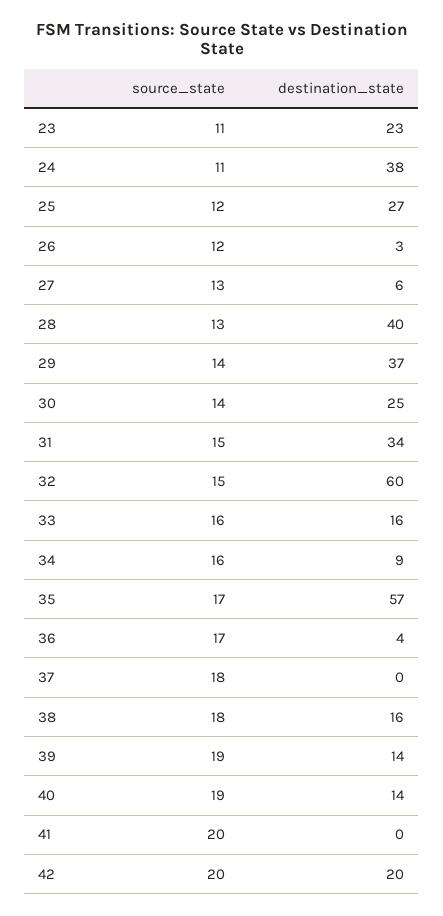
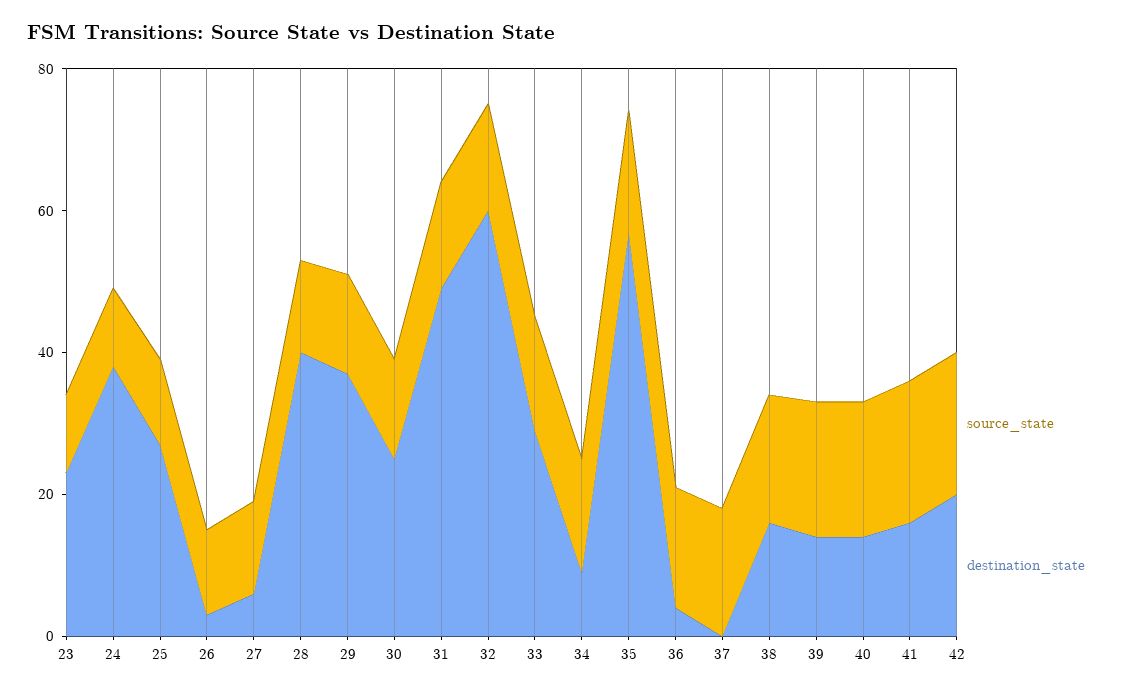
destination_state, 31: 34 -> 50
destination_state, 33: 16 -> 30
destination_state, 41: 0 -> 15

